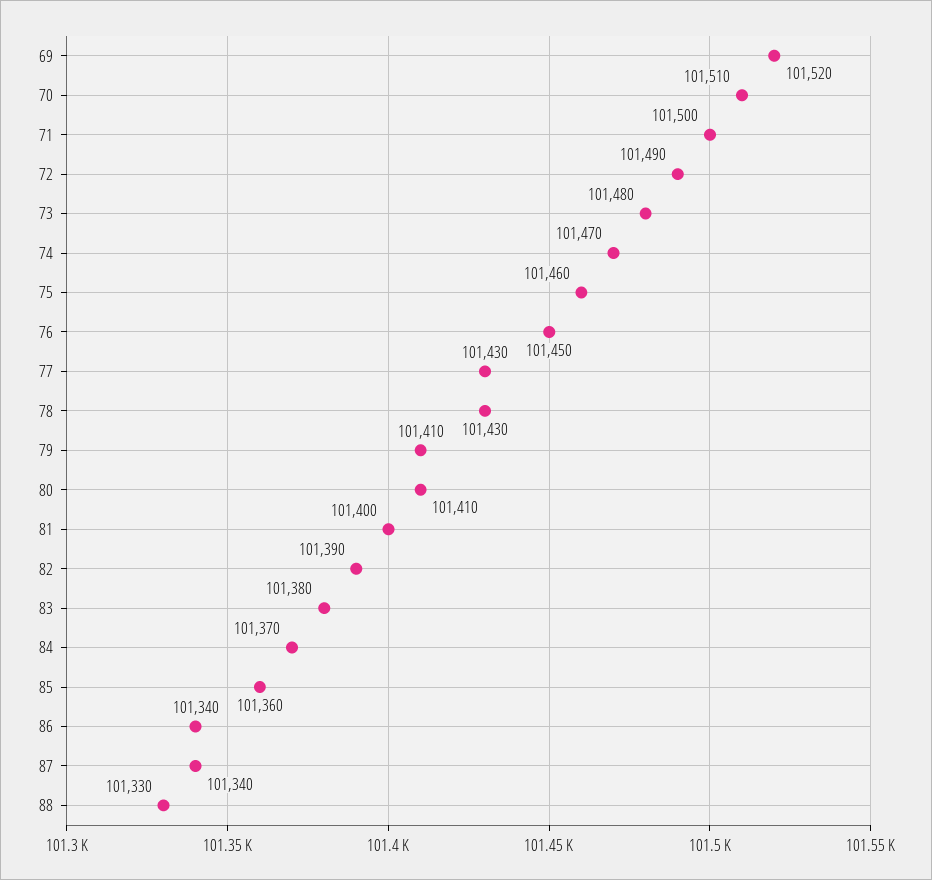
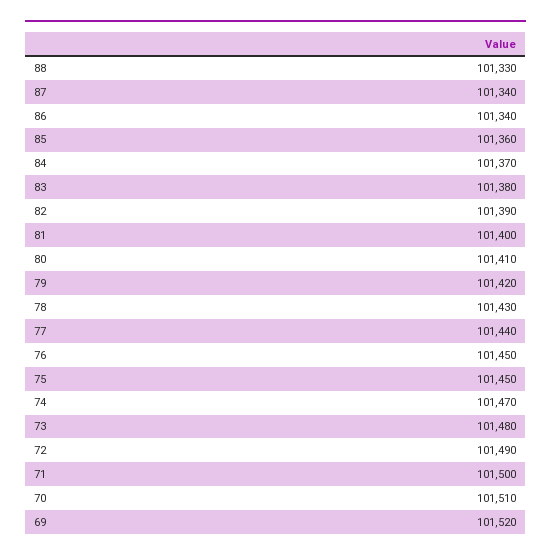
75: 101460 -> 101450
77: 101430 -> 101440
79: 101410 -> 101420

